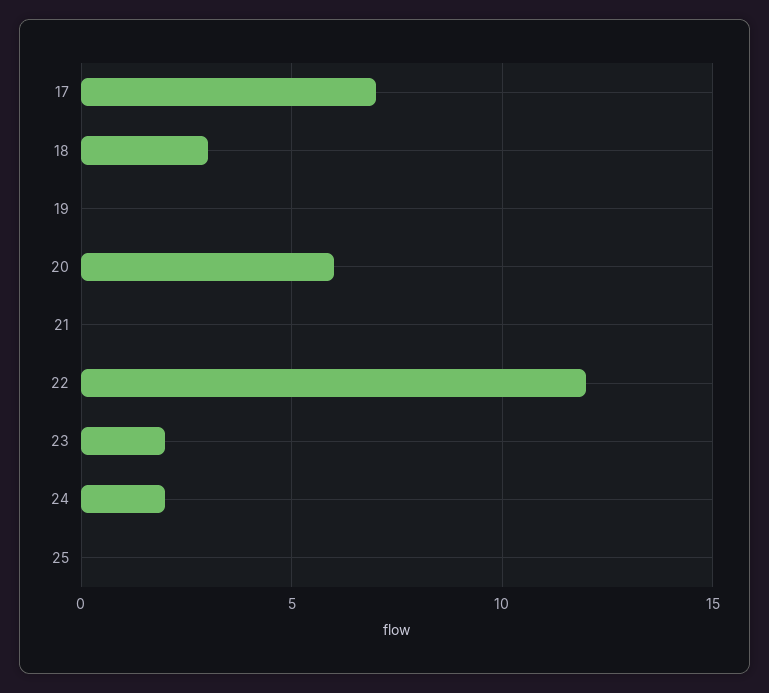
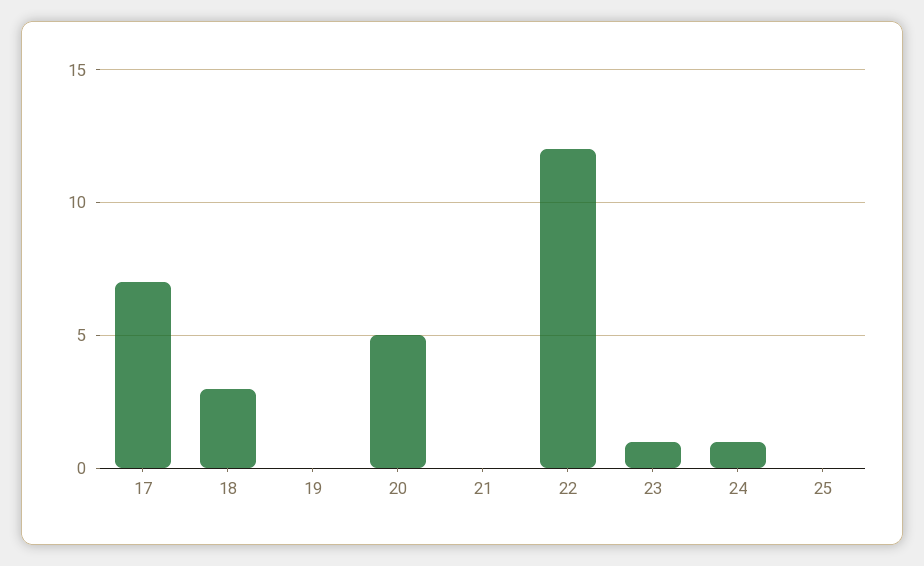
20: 6 -> 5
23: 2 -> 1
24: 2 -> 1

